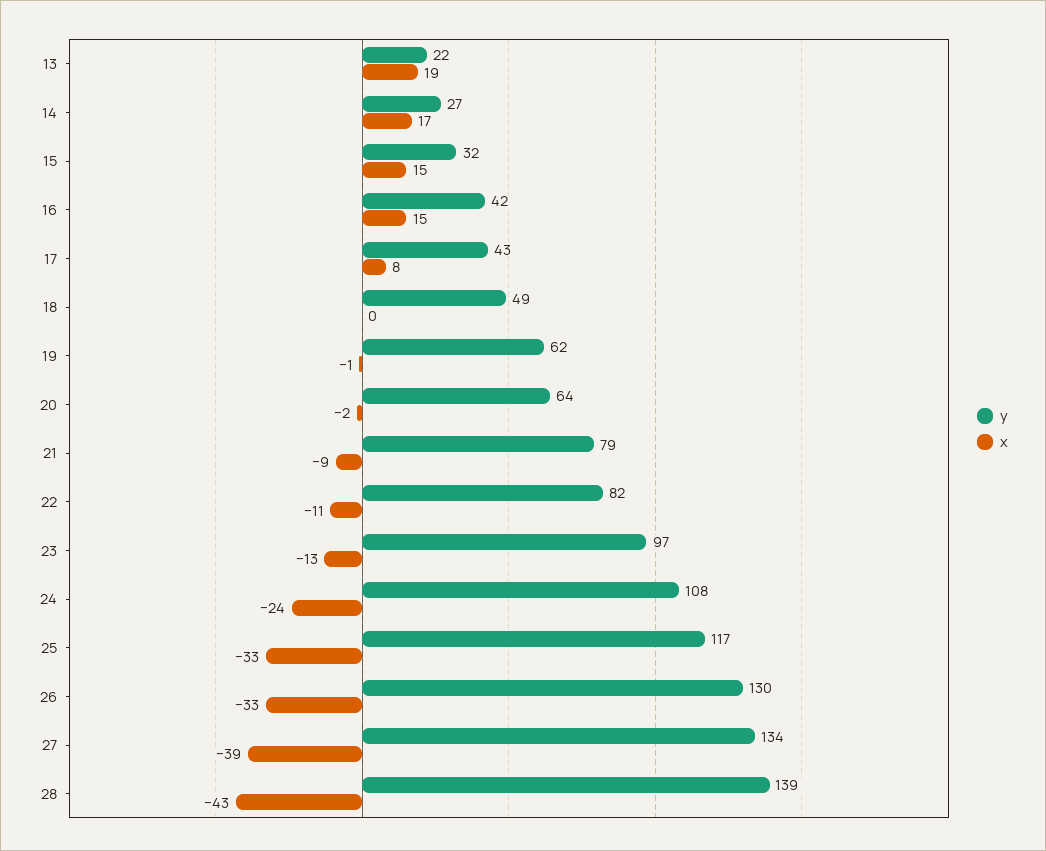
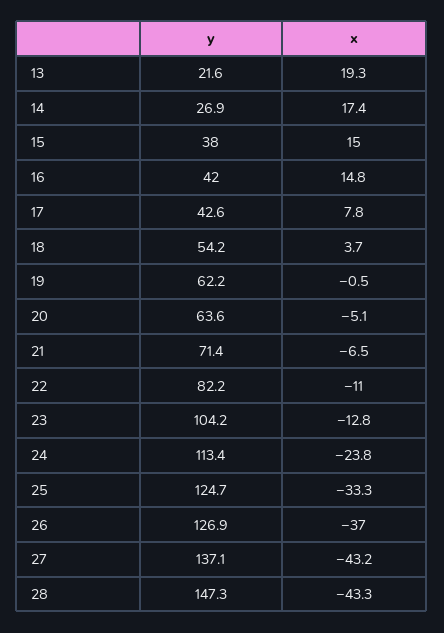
y, 15: 32 -> 38
y, 18: 49 -> 54.2
x, 18: 0 -> 3.7
x, 20: -2 -> -5.1
y, 21: 79 -> 71.4
x, 21: -9 -> -6.5
y, 23: 97 -> 104.2
y, 24: 108 -> 113.4
y, 25: 117 -> 124.7
y, 26: 130 -> 126.9
x, 26: -33 -> -37
y, 27: 134 -> 137.1
x, 27: -39 -> -43.2
y, 28: 139 -> 147.3

